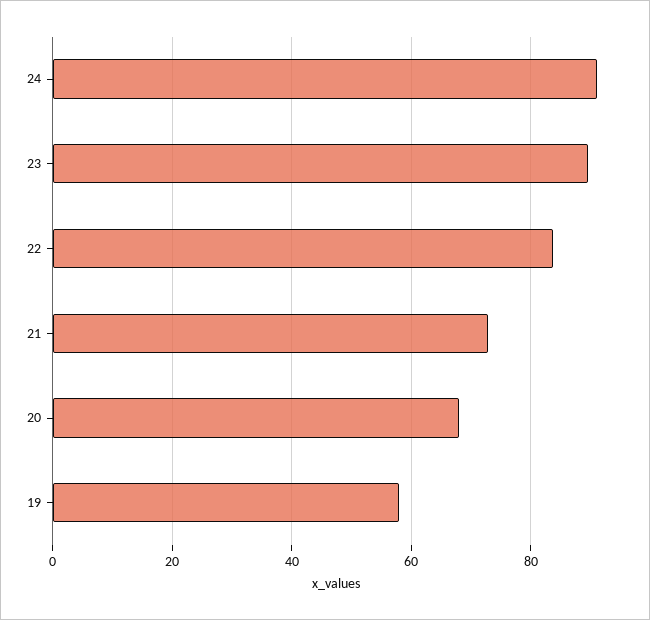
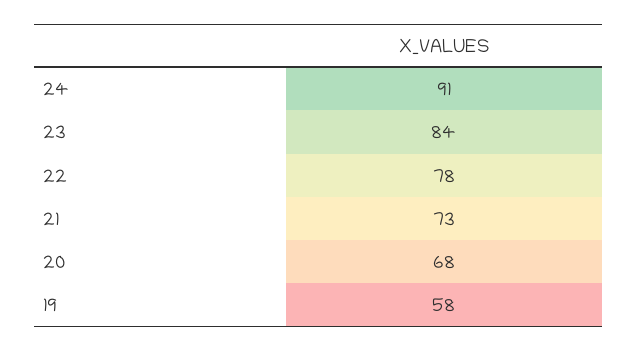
23: 90 -> 84
22: 84 -> 78

